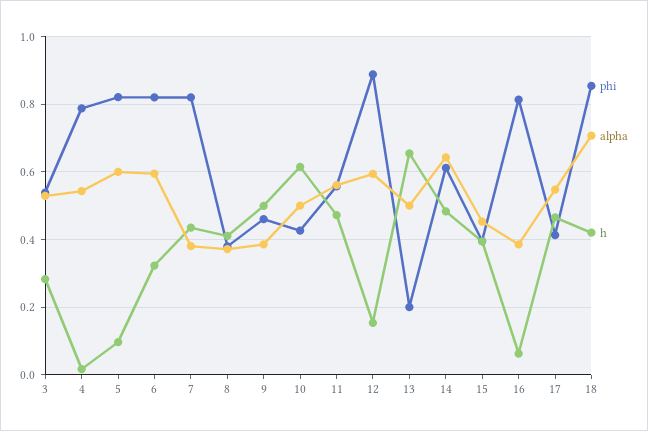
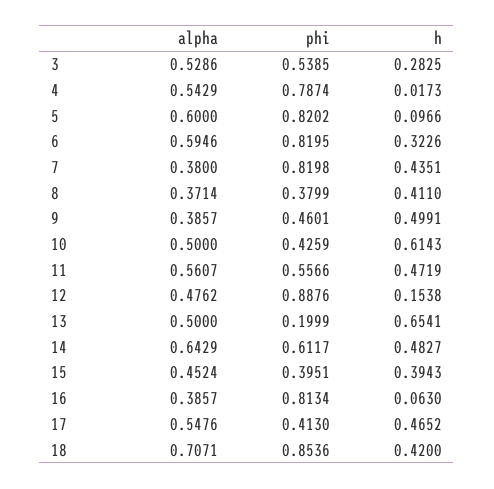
alpha, 12: 0.6 -> 0.4762

